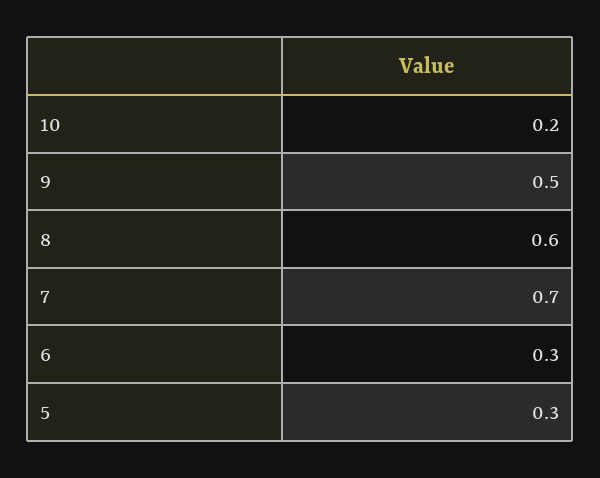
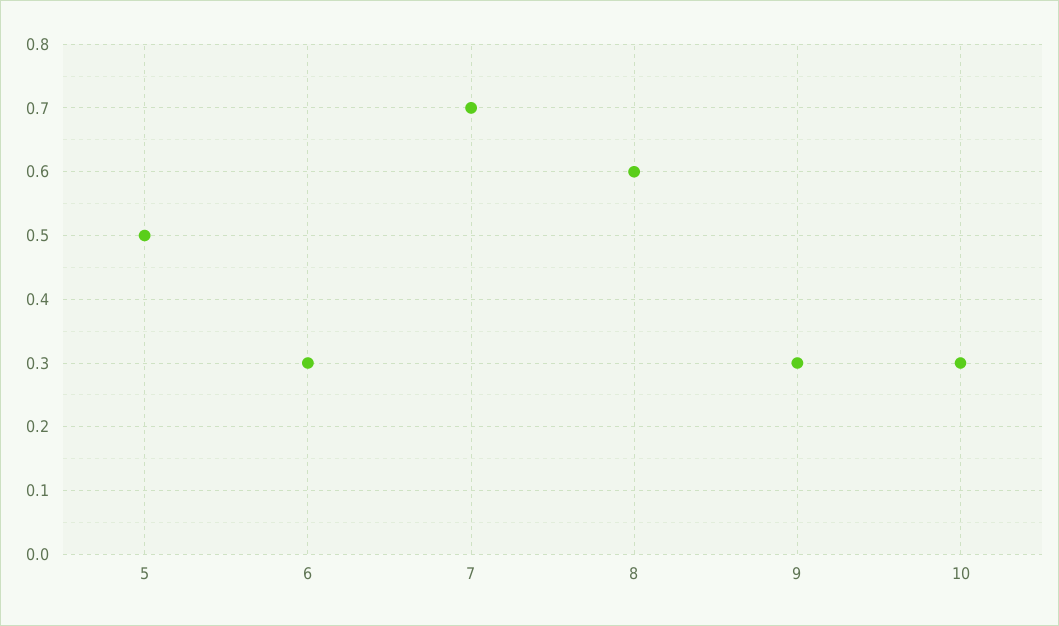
10: 0.2 -> 0.3
9: 0.5 -> 0.3
5: 0.3 -> 0.5

